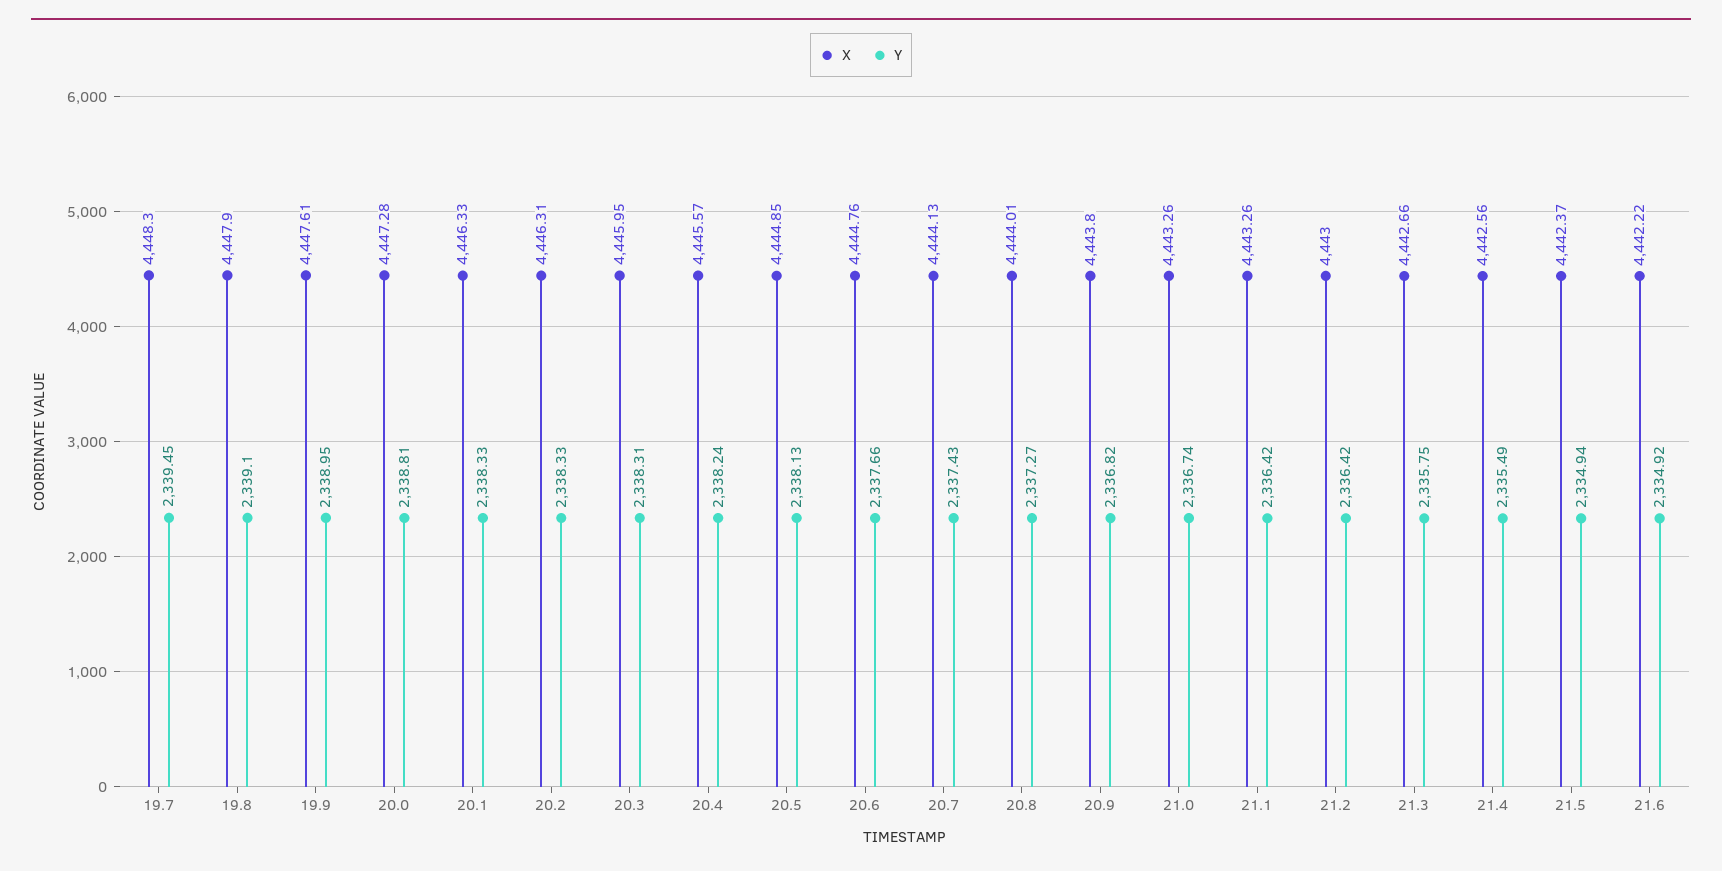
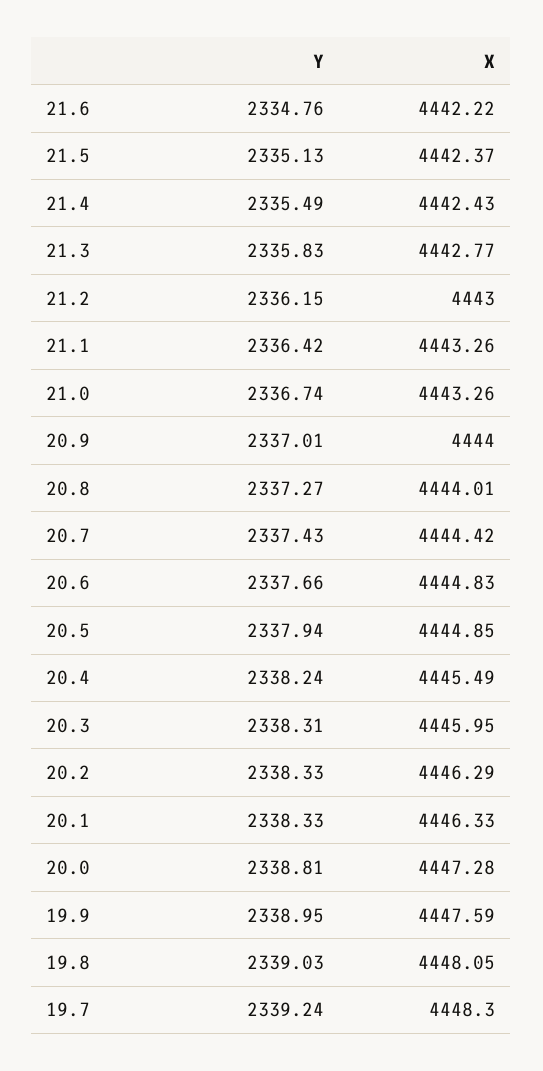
Y, 19.7: 2339.45 -> 2339.24
X, 19.8: 4447.9 -> 4448.05
Y, 19.8: 2339.1 -> 2339.03
X, 19.9: 4447.61 -> 4447.59
X, 20.2: 4446.31 -> 4446.29
X, 20.4: 4445.57 -> 4445.49
Y, 20.5: 2338.13 -> 2337.94
X, 20.6: 4444.76 -> 4444.83
X, 20.7: 4444.13 -> 4444.42
X, 20.9: 4443.8 -> 4444
Y, 20.9: 2336.82 -> 2337.01
Y, 21.2: 2336.42 -> 2336.15
X, 21.3: 4442.66 -> 4442.77
Y, 21.3: 2335.75 -> 2335.83
X, 21.4: 4442.56 -> 4442.43
Y, 21.5: 2334.94 -> 2335.13
Y, 21.6: 2334.92 -> 2334.76

